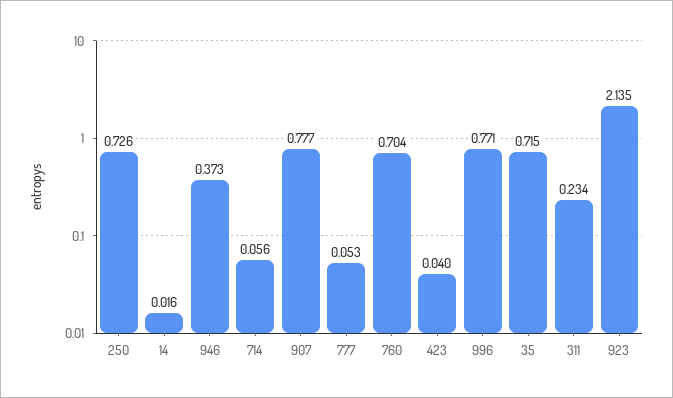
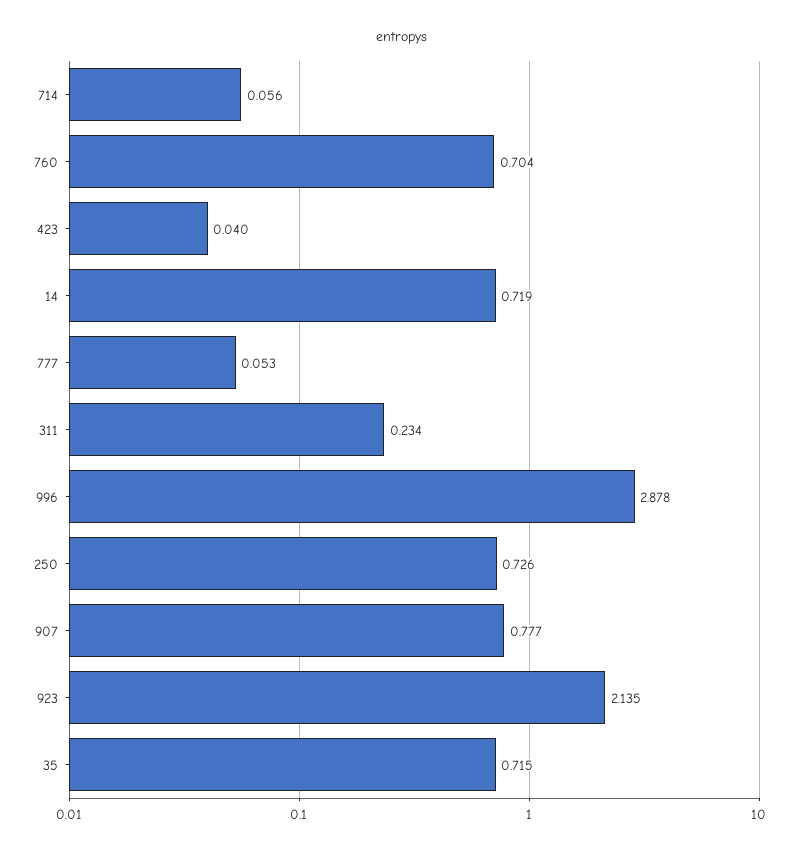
14: 0.016 -> 0.719
946: 0.373 -> none
996: 0.771 -> 2.878

